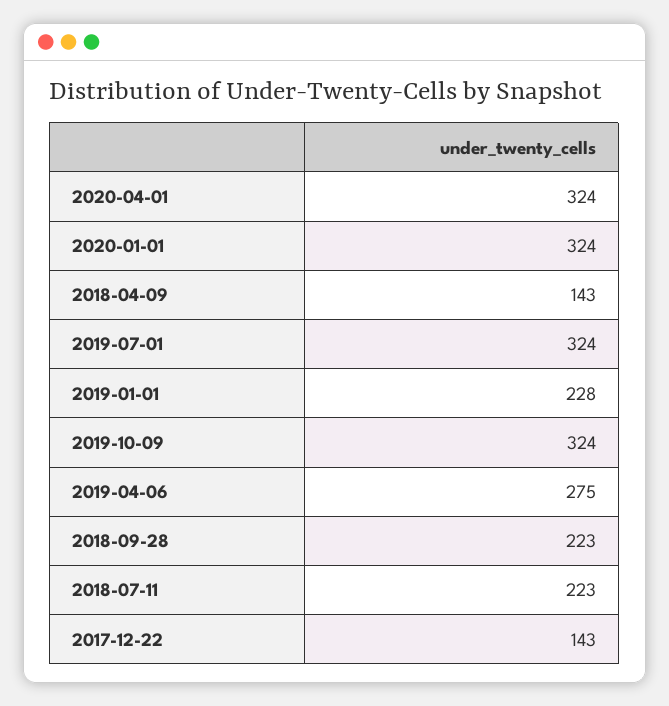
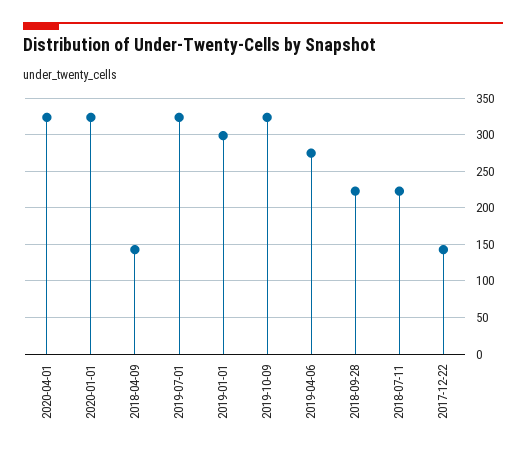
2019-01-01: 228 -> 300

